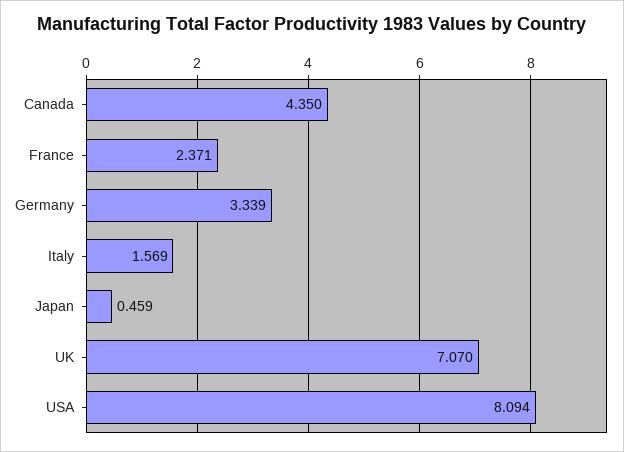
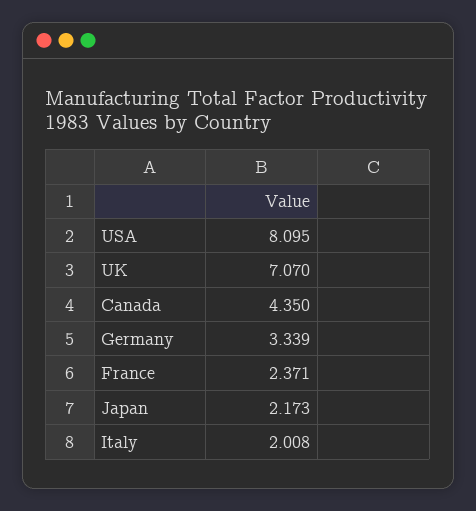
Italy: 1.569 -> 2.008
Japan: 0.459 -> 2.173
USA: 8.094 -> 8.095

